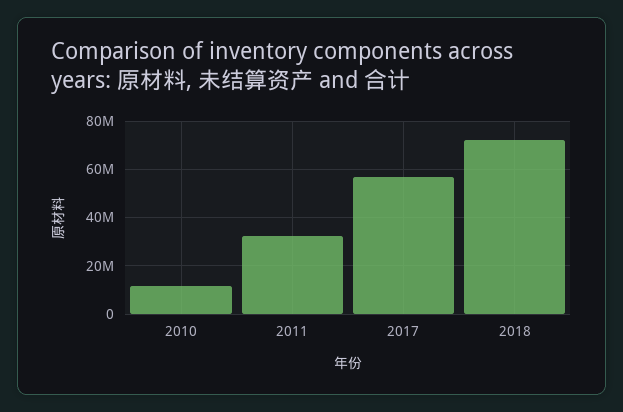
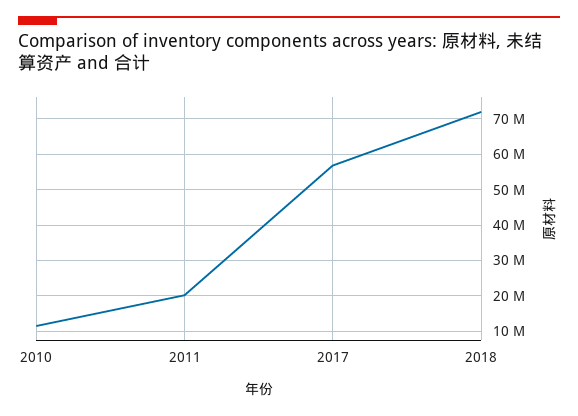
2011: 32500000 -> 20000000

